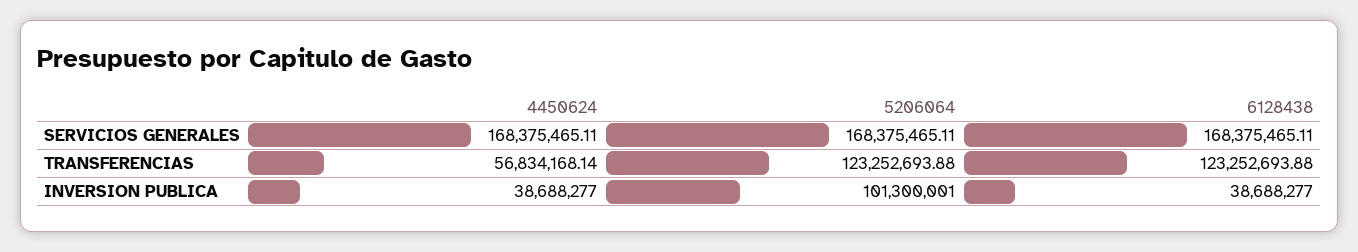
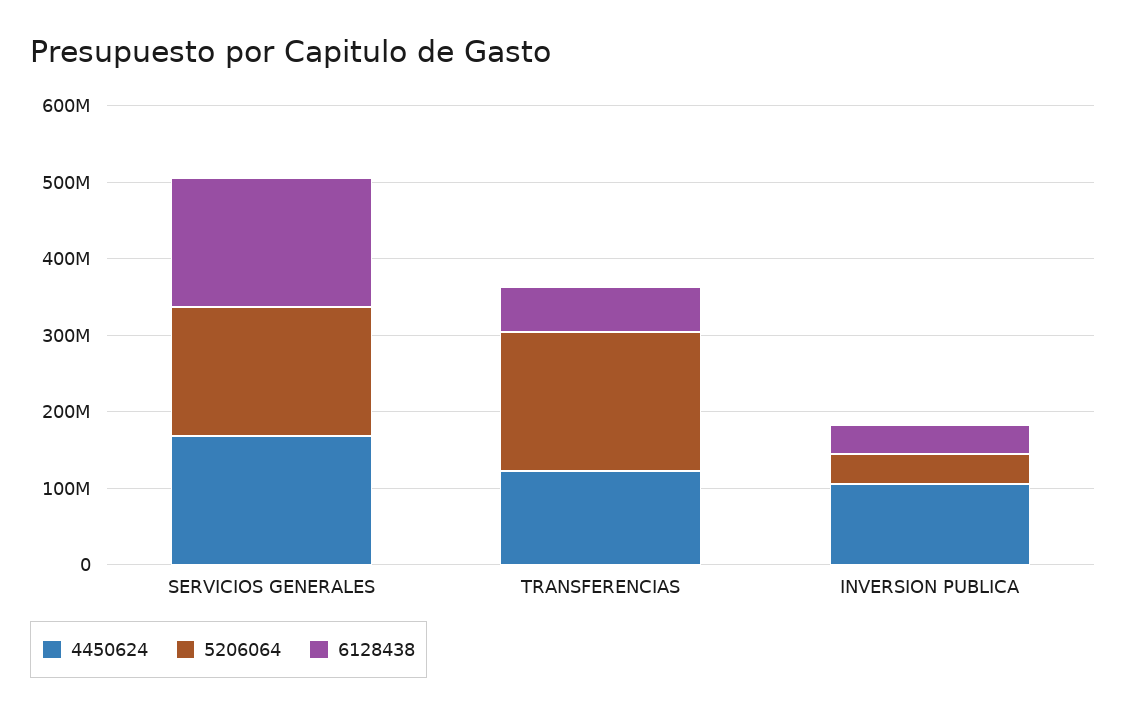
4450624, TRANSFERENCIAS: 56834168.14 -> 120000000
5206064, TRANSFERENCIAS: 123252693.88 -> 180000000
6128438, TRANSFERENCIAS: 123252693.88 -> 60000000
4450624, INVERSION PUBLICA: 38688277 -> 100000000
5206064, INVERSION PUBLICA: 101300001 -> 40000000

